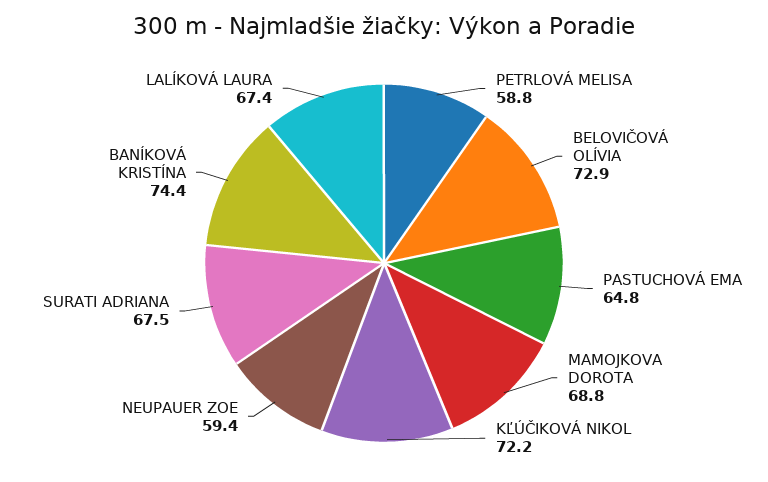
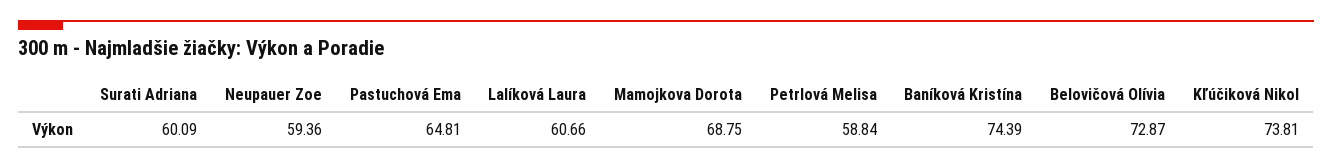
KĽÚČIKOVÁ NIKOL: 72.2 -> 73.81
SURATI ADRIANA: 67.5 -> 60.09
LALÍKOVÁ LAURA: 67.4 -> 60.66

